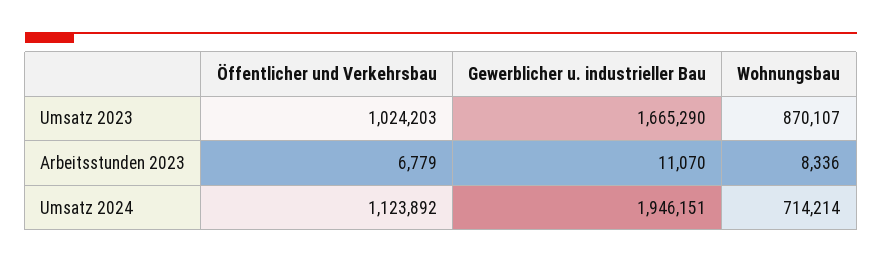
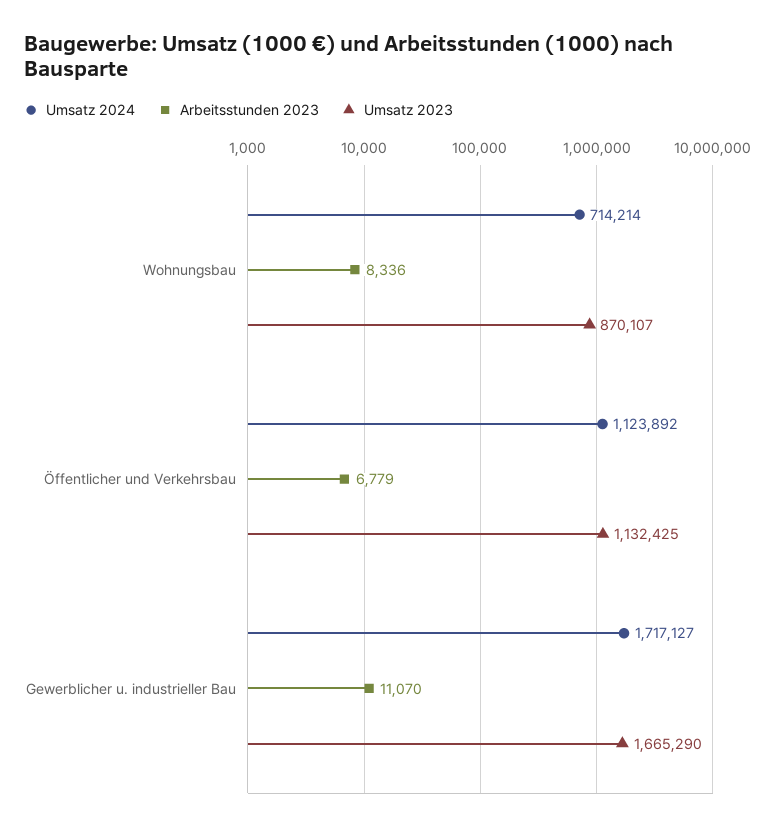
Umsatz 2023, Öffentlicher und Verkehrsbau: 1024203 -> 1132425
Umsatz 2024, Gewerblicher u. industrieller Bau: 1946151 -> 1717127

